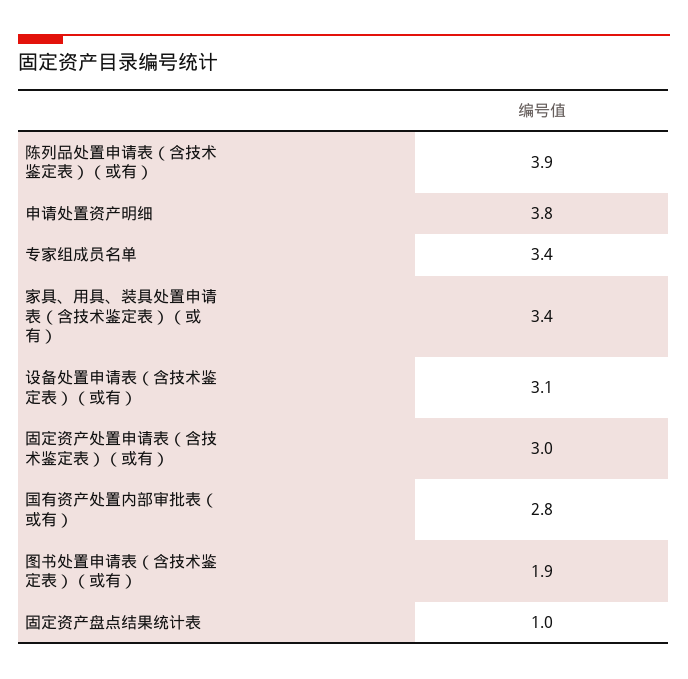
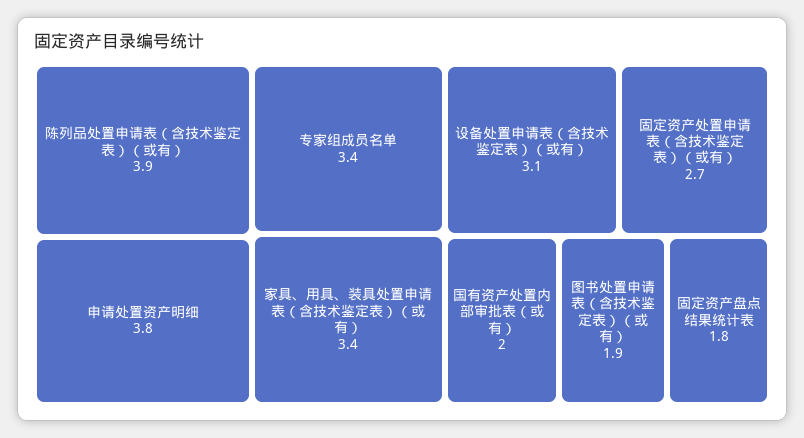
固定资产处置申请表（含技术鉴定表）（或有）: 3 -> 2.7
国有资产处置内部审批表（或有）: 2.8 -> 2
固定资产盘点结果统计表: 1 -> 1.8

